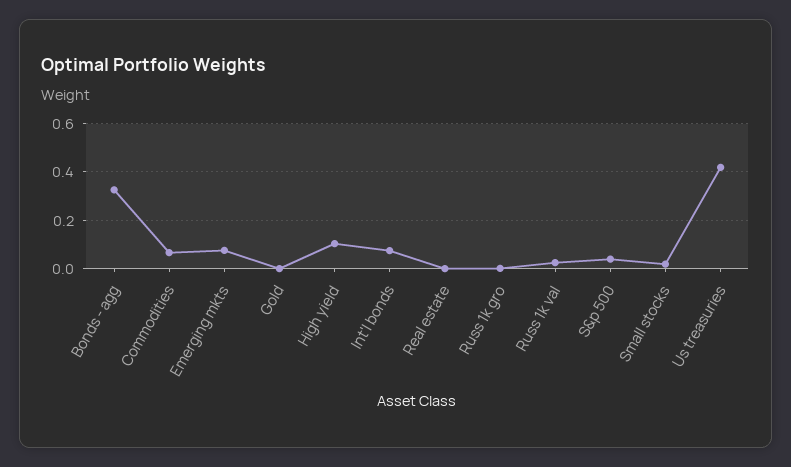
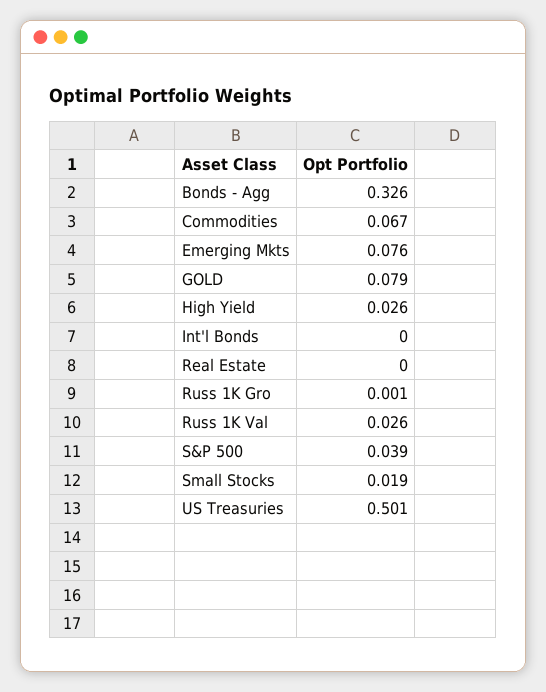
Gold: 0 -> 0.079
High yield: 0.1 -> 0.026
Int'l bonds: 0.075 -> 0
Us treasuries: 0.425 -> 0.501

